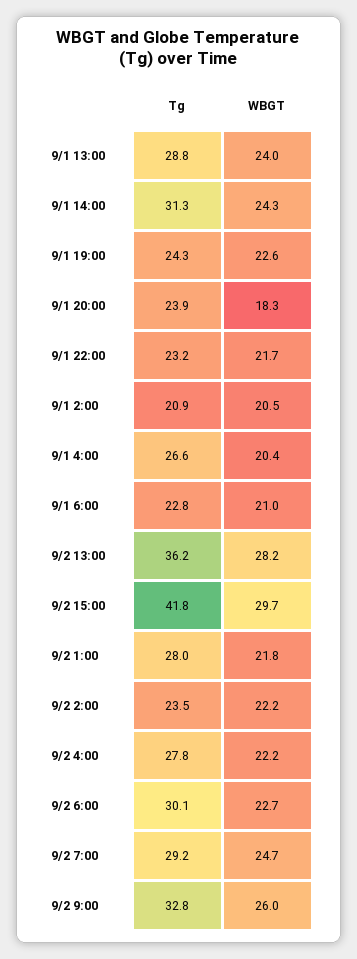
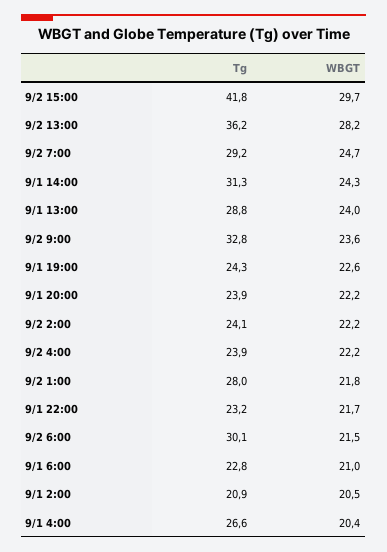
WBGT, 9/1 20:00: 18.3 -> 22.2
Tg, 9/2 2:00: 23.5 -> 24.1
Tg, 9/2 4:00: 27.8 -> 23.9
WBGT, 9/2 6:00: 22.7 -> 21.5
WBGT, 9/2 9:00: 26 -> 23.6

